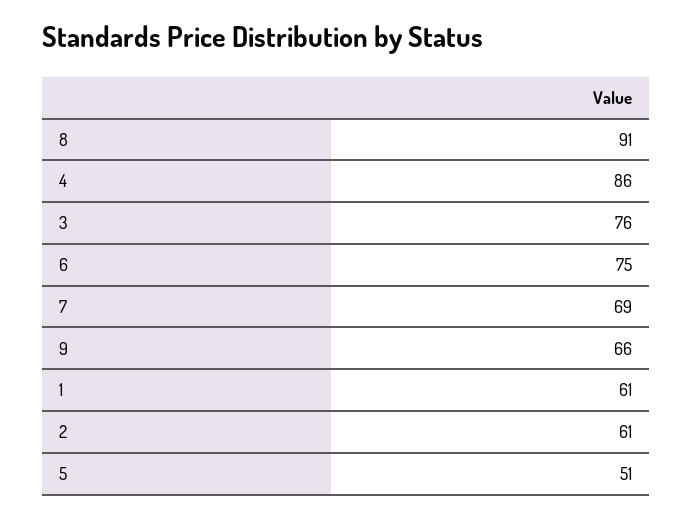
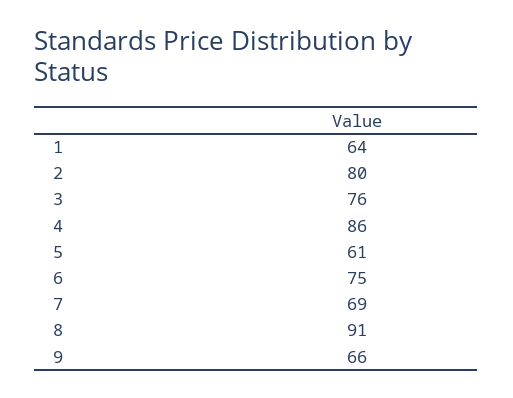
1: 61 -> 64
2: 61 -> 80
5: 51 -> 61

